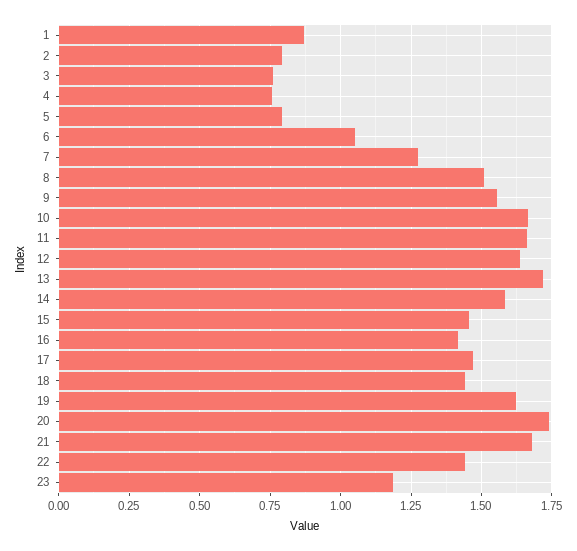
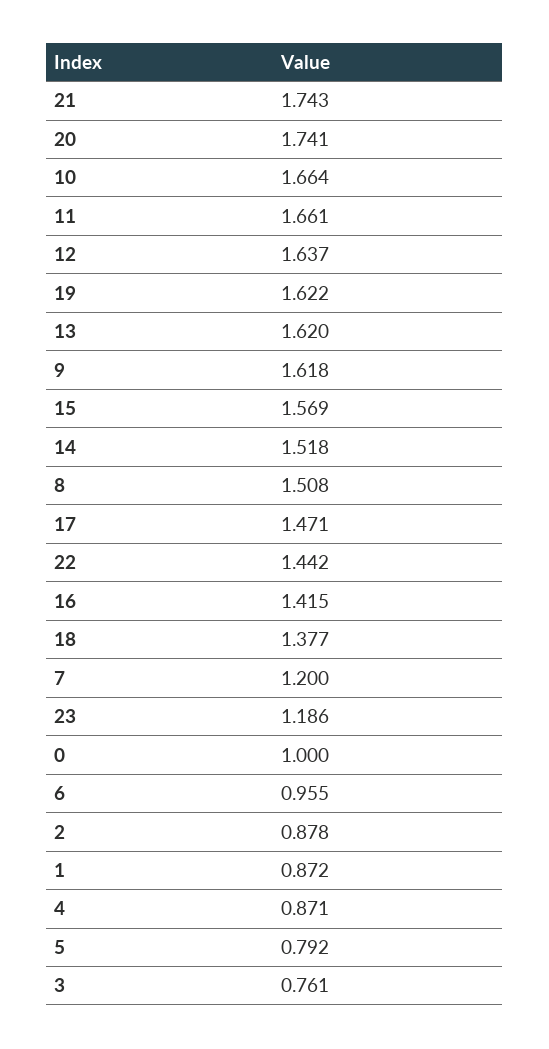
2: 0.8 -> 0.878
4: 0.75 -> 0.871
6: 1.05 -> 0.955
7: 1.275 -> 1.2
9: 1.55 -> 1.618
13: 1.725 -> 1.62
14: 1.575 -> 1.518
15: 1.45 -> 1.569
18: 1.45 -> 1.377
21: 1.675 -> 1.743
0: none -> 1

